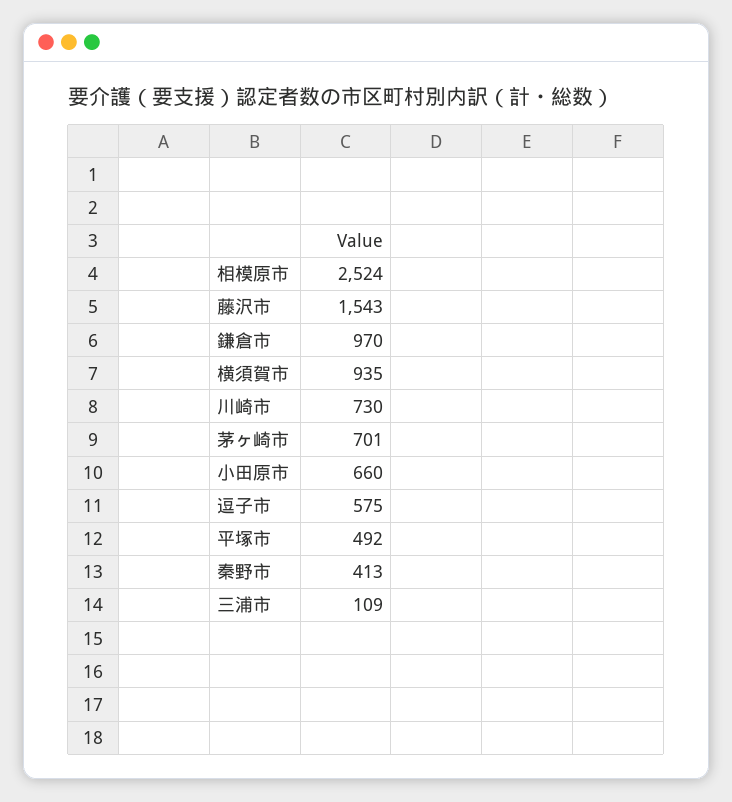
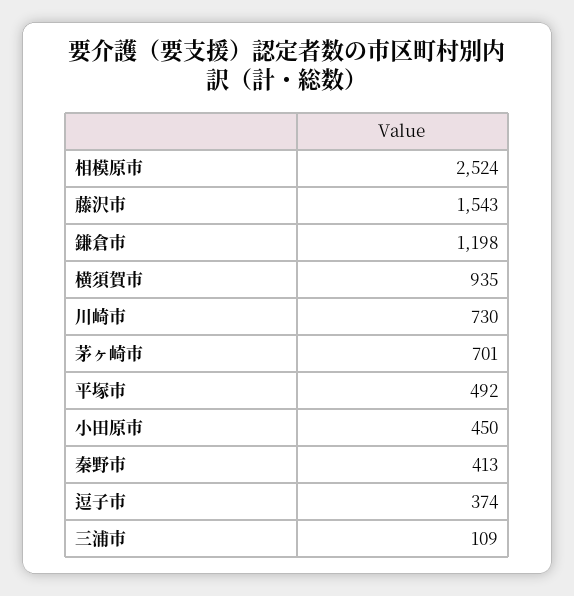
鎌倉市: 970 -> 1198
小田原市: 660 -> 450
逗子市: 575 -> 374

